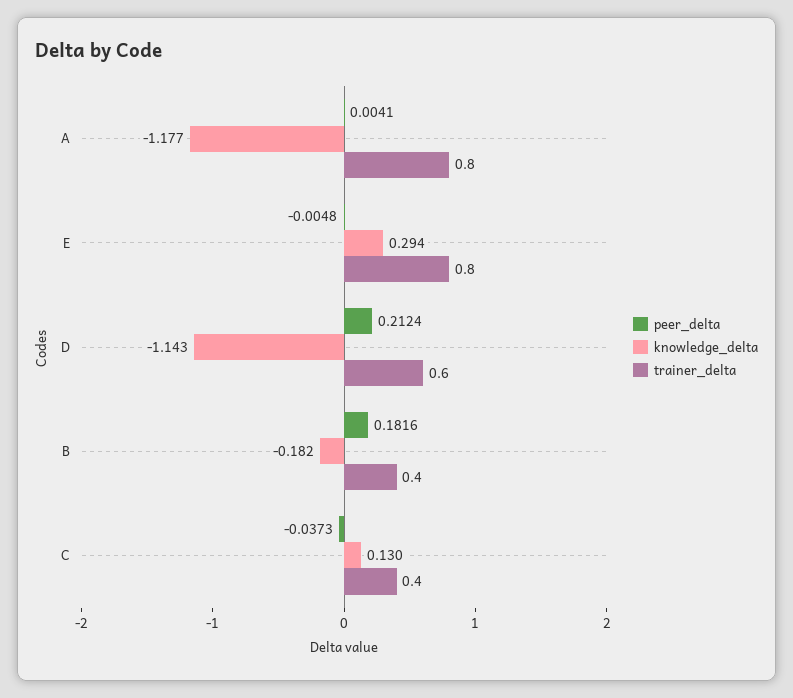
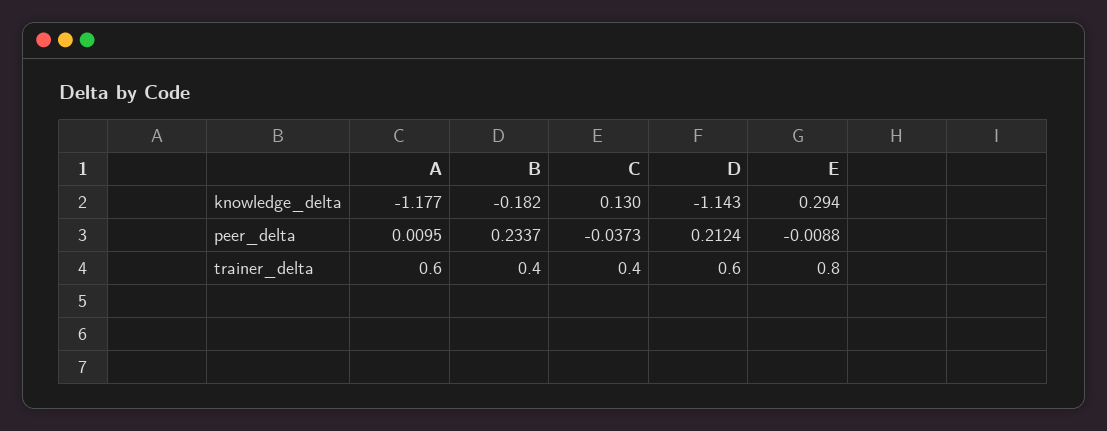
peer_delta, A: 0.0041 -> 0.0095
trainer_delta, A: 0.8 -> 0.6
peer_delta, E: -0.0048 -> -0.0088
peer_delta, B: 0.1816 -> 0.2337

